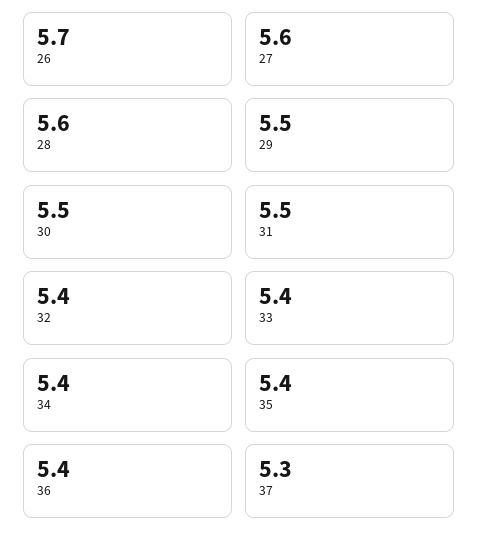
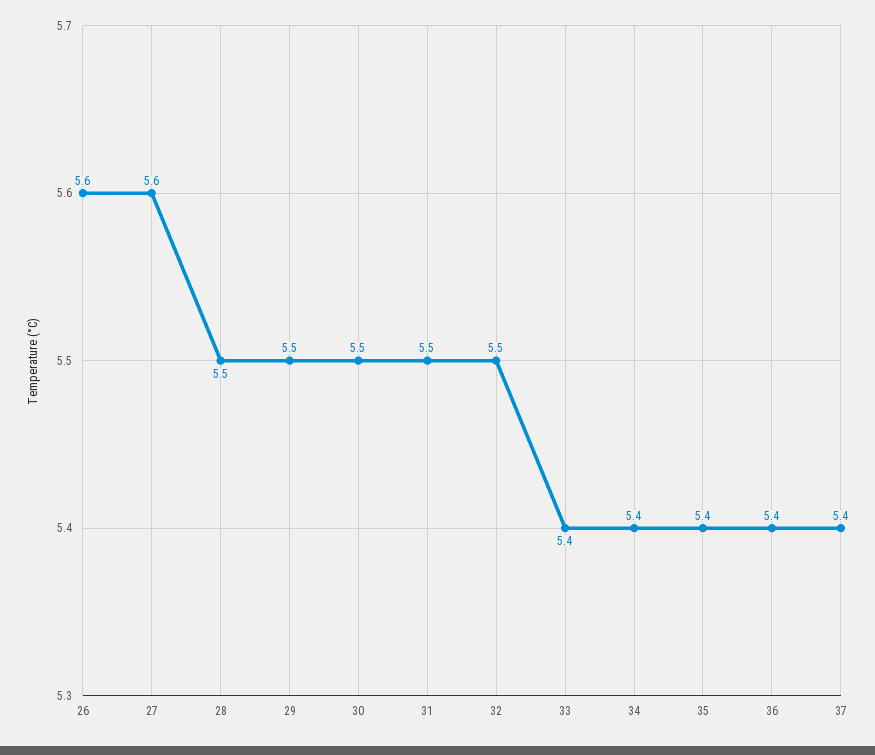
26: 5.7 -> 5.6
28: 5.6 -> 5.5
32: 5.4 -> 5.5
37: 5.3 -> 5.4

